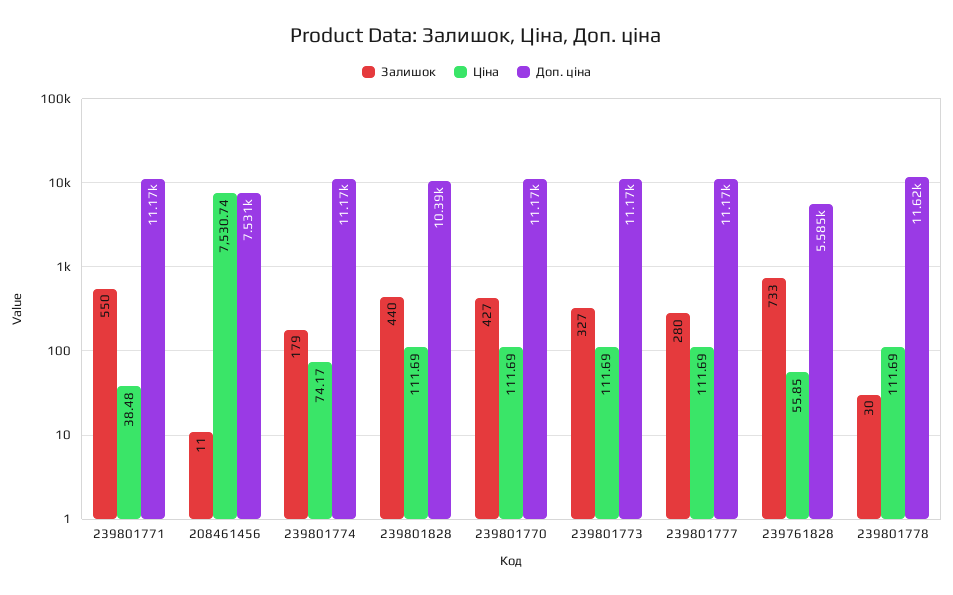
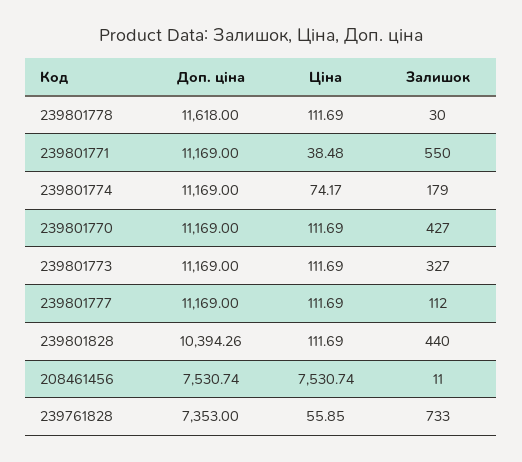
Залишок, 239801777: 280 -> 112
Доп. ціна, 239761828: 5585 -> 7353

